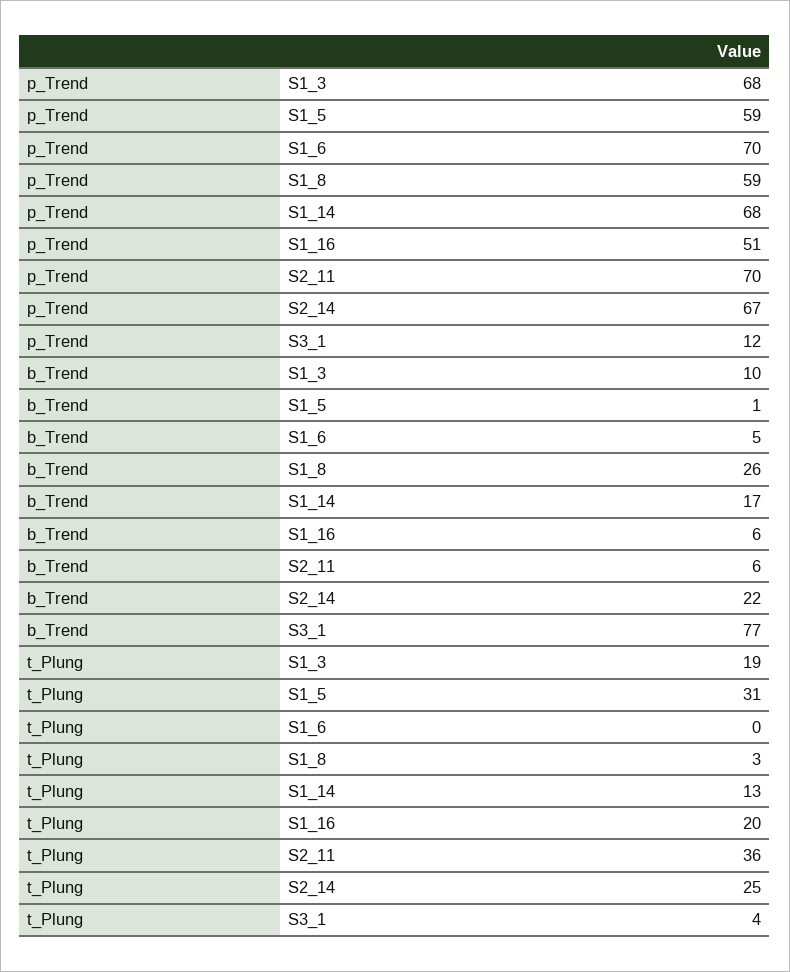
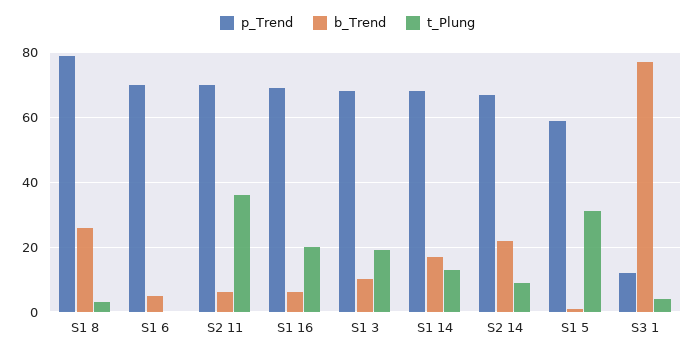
p_Trend, S1_8: 59 -> 80
p_Trend, S1_16: 51 -> 70
t_Plung, S2_14: 25 -> 10

